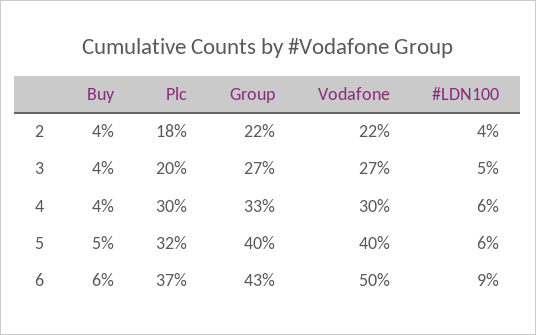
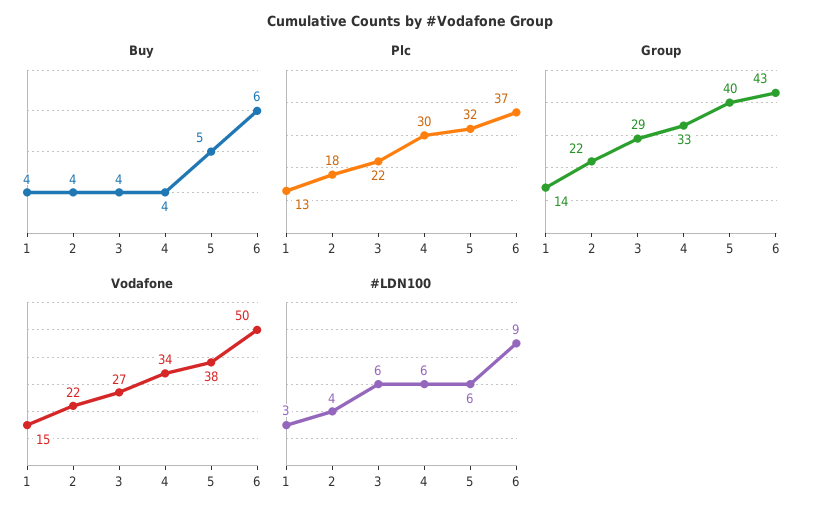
Plc, 3: 20 -> 22
Group, 3: 27 -> 29
#LDN100, 3: 5 -> 6
Vodafone, 4: 30 -> 34
Vodafone, 5: 40 -> 38
Buy, 1: none -> 4
Plc, 1: none -> 13
Group, 1: none -> 14
Vodafone, 1: none -> 15
#LDN100, 1: none -> 3

